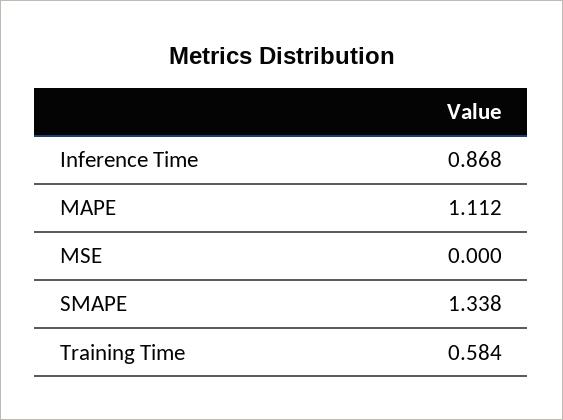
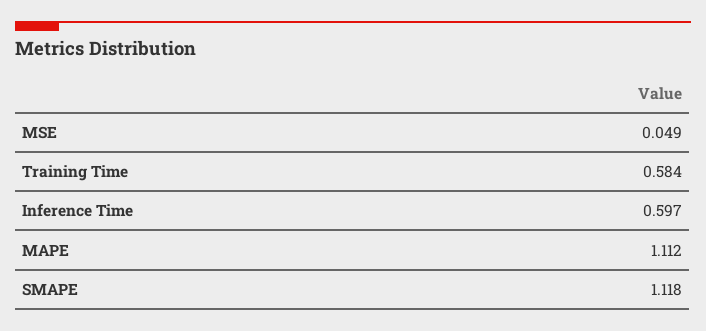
Inference Time: 0.868 -> 0.597
MSE: 0 -> 0.049
SMAPE: 1.338 -> 1.118

